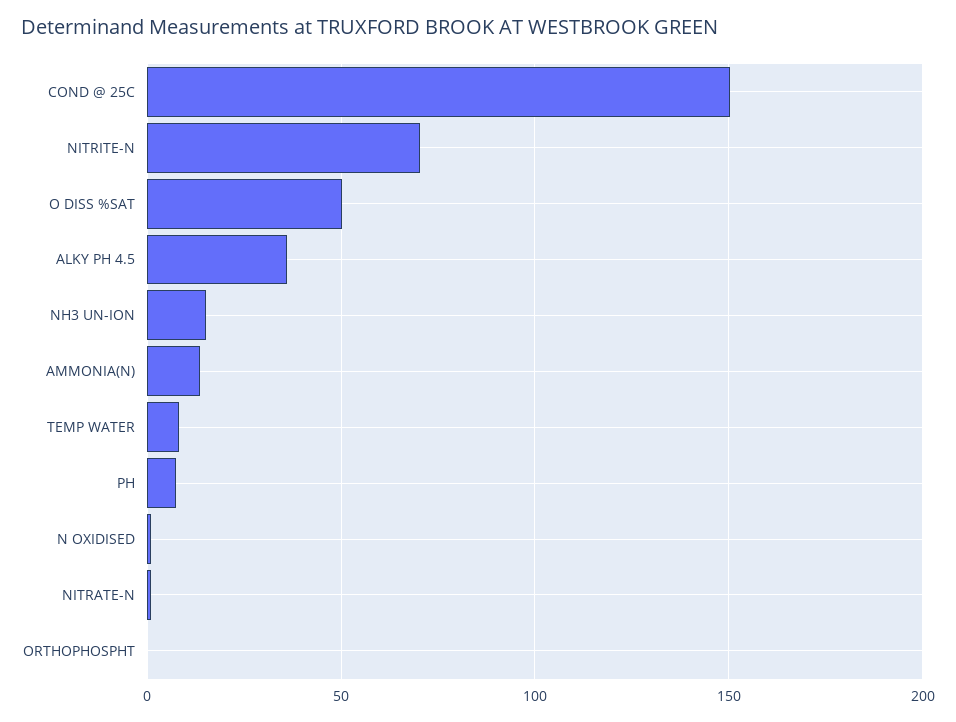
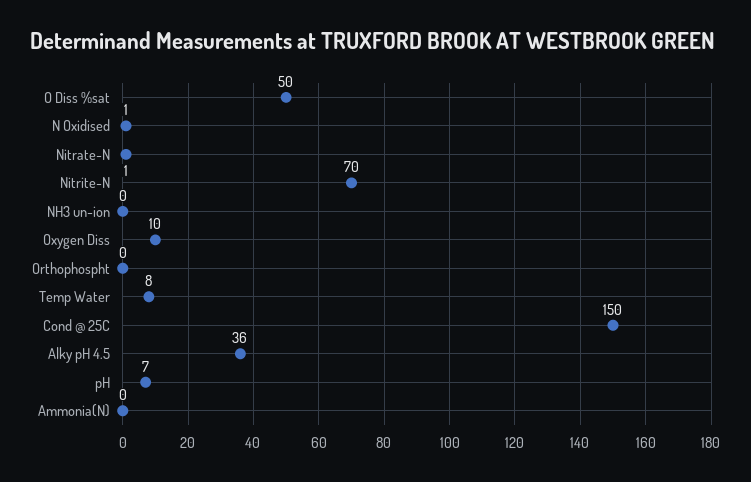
NH3 UN-ION: 15 -> 0
AMMONIA(N): 15 -> 0
Oxygen Diss: none -> 10

